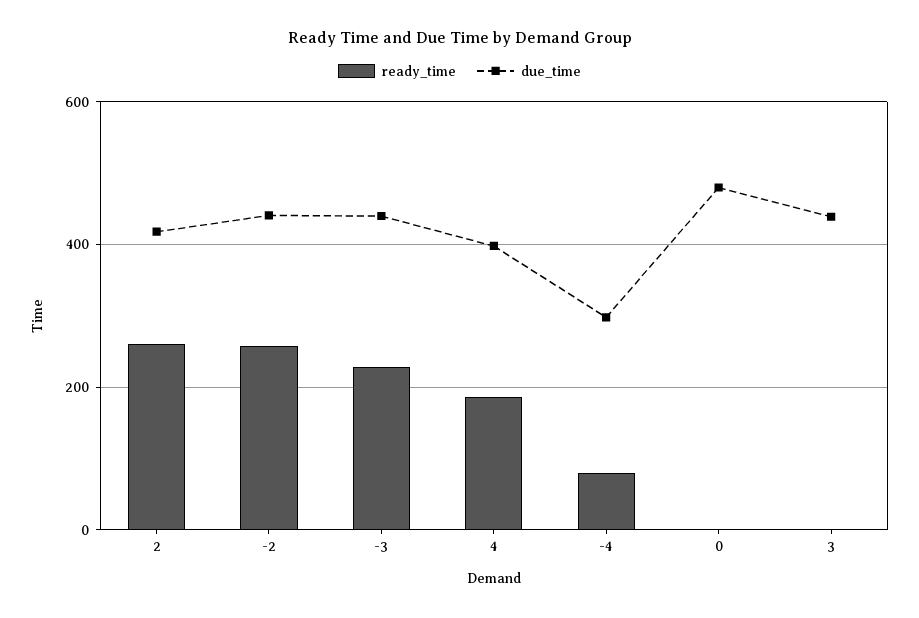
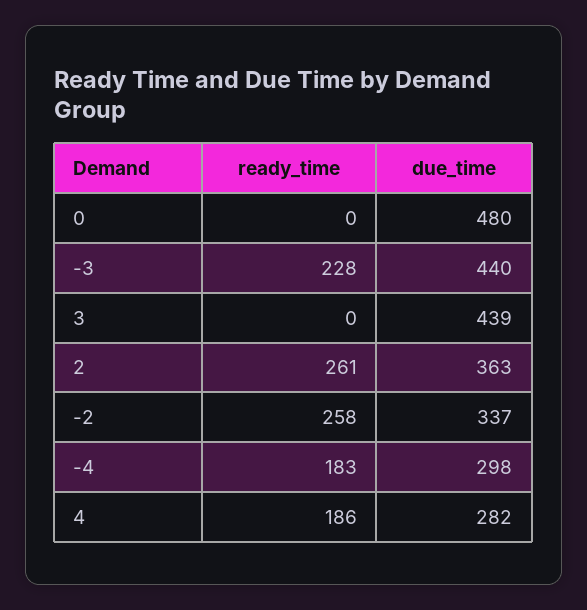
due_time, 2: 420 -> 363
due_time, -2: 440 -> 337
due_time, 4: 400 -> 282
ready_time, -4: 80 -> 183

